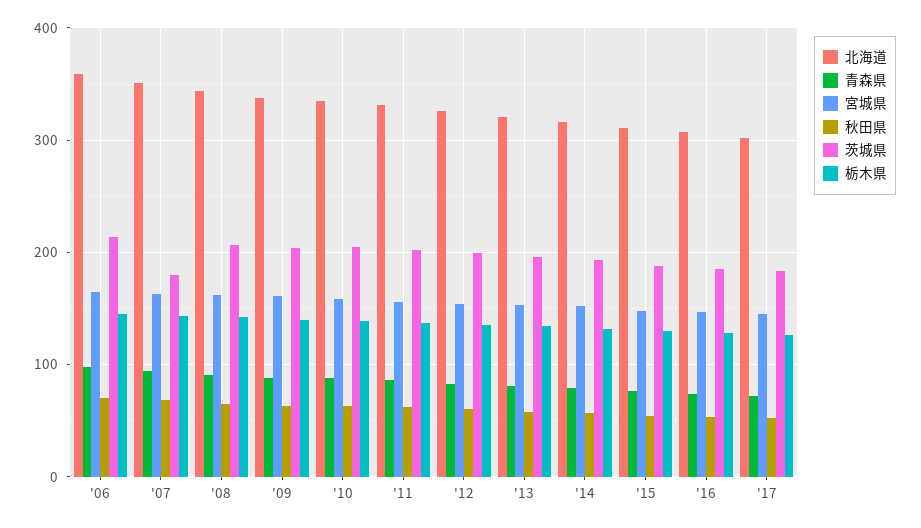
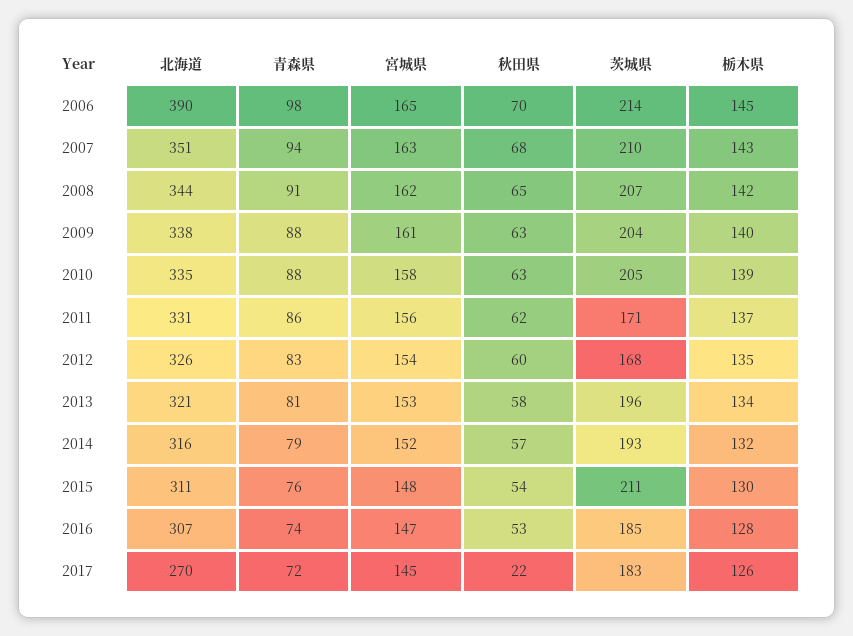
北海道, '06: 360 -> 390
茨城県, '07: 180 -> 210
茨城県, '11: 200 -> 171
茨城県, '12: 200 -> 168
茨城県, '15: 190 -> 211
北海道, '17: 300 -> 270
秋田県, '17: 50 -> 22

